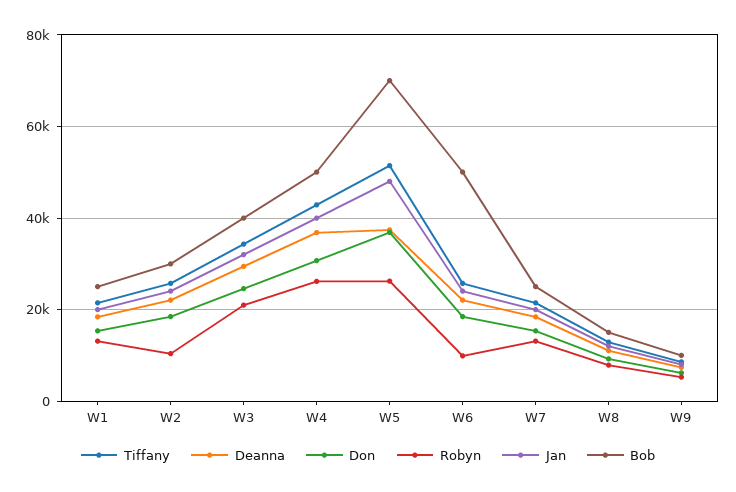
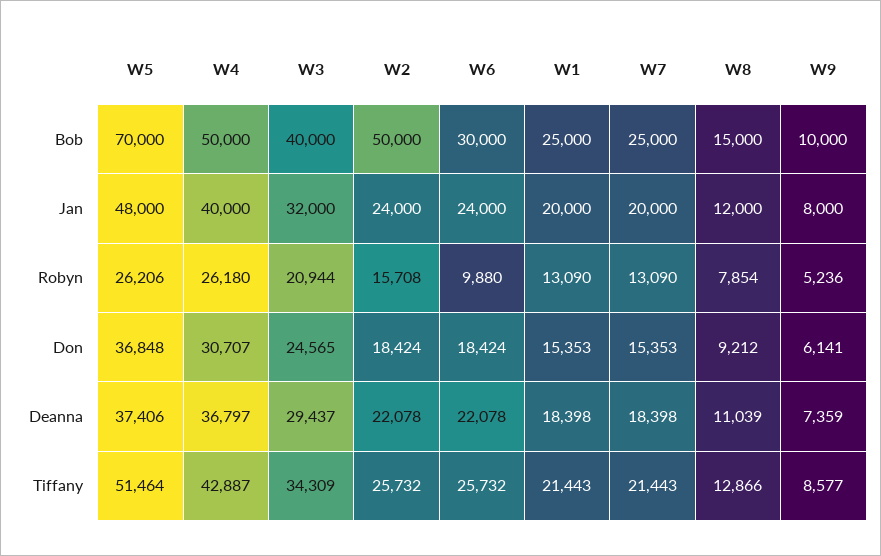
Robyn, W2: 10000 -> 15708
Bob, W2: 30000 -> 50000
Bob, W6: 50000 -> 30000

